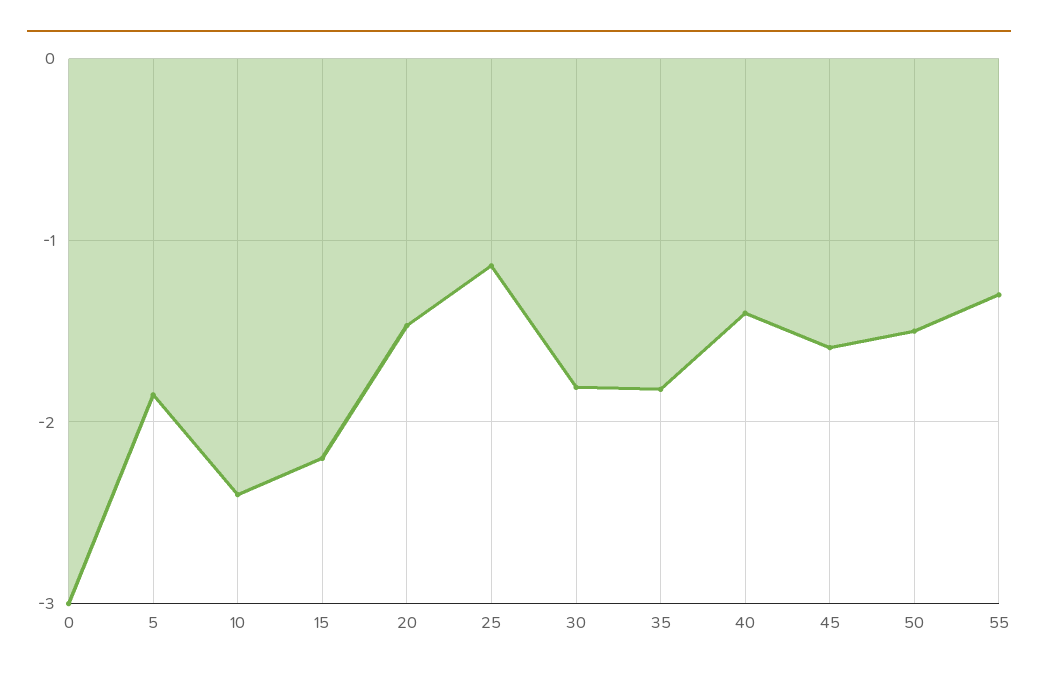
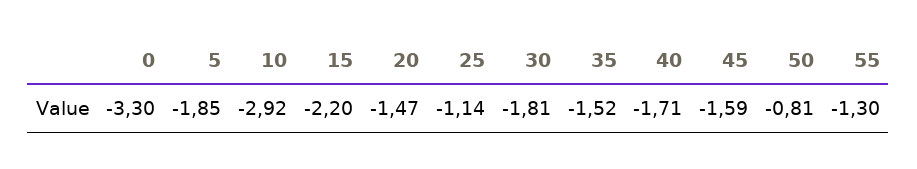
0: -3 -> -3.3
10: -2.4 -> -2.92
35: -1.8 -> -1.52
40: -1.4 -> -1.71
50: -1.5 -> -0.81

